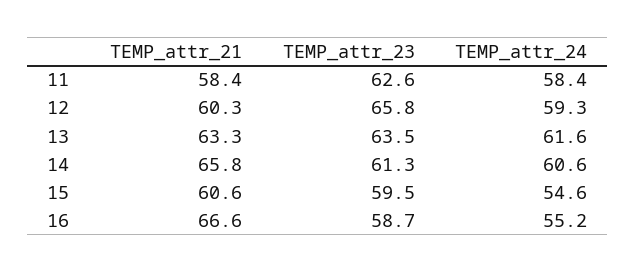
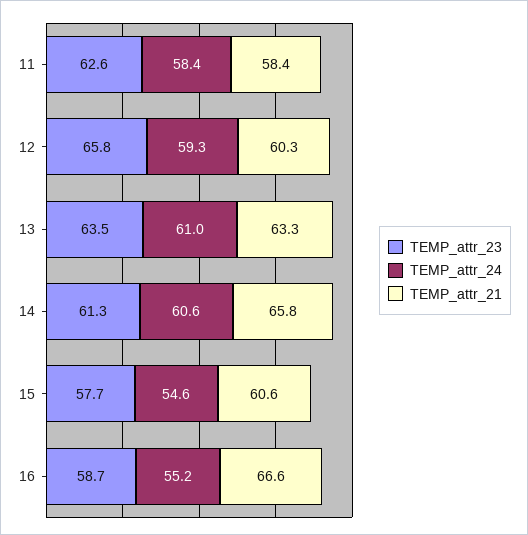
TEMP_attr_24, 13: 61.6 -> 61
TEMP_attr_23, 15: 59.5 -> 57.7

